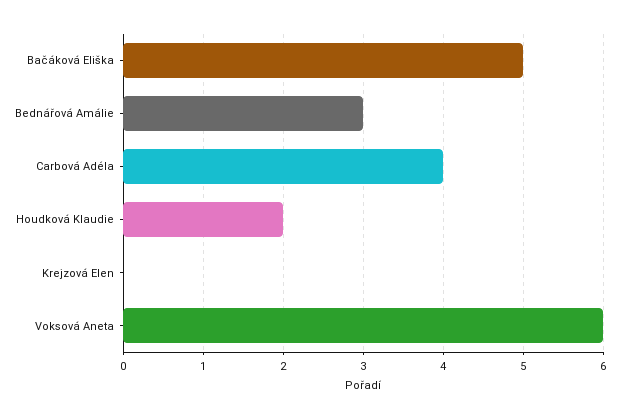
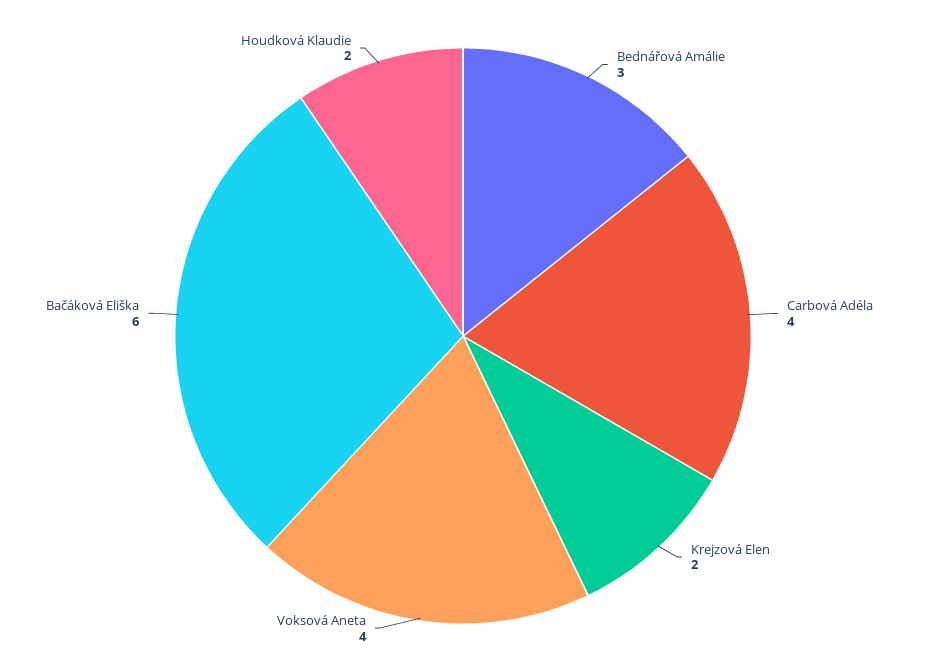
Bačáková Eliška: 5 -> 6
Krejzová Elen: 0 -> 2
Voksová Aneta: 6 -> 4

